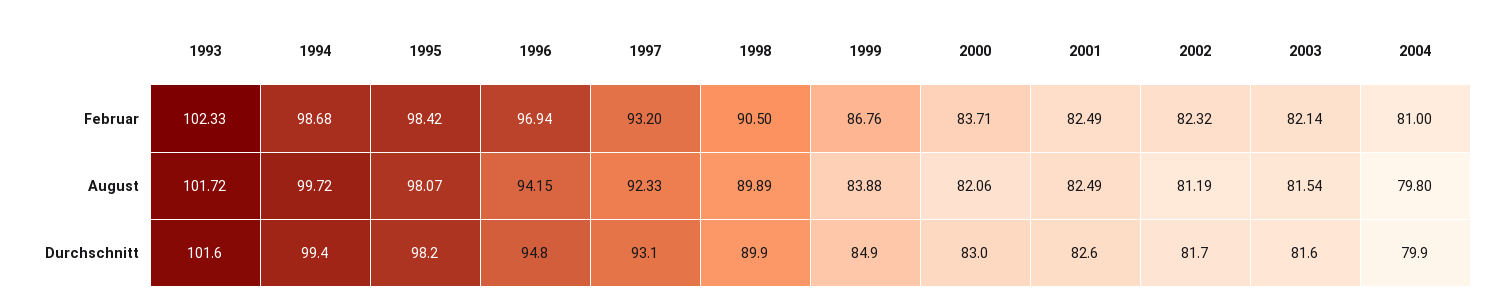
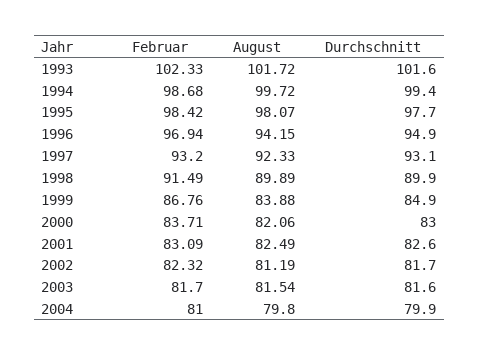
1998, Februar: 90.5 -> 91.49
2001, Februar: 82.49 -> 83.09
2003, Februar: 82.14 -> 81.7
1995, Durchschnitt: 98.2 -> 97.7
1996, Durchschnitt: 94.8 -> 94.9

